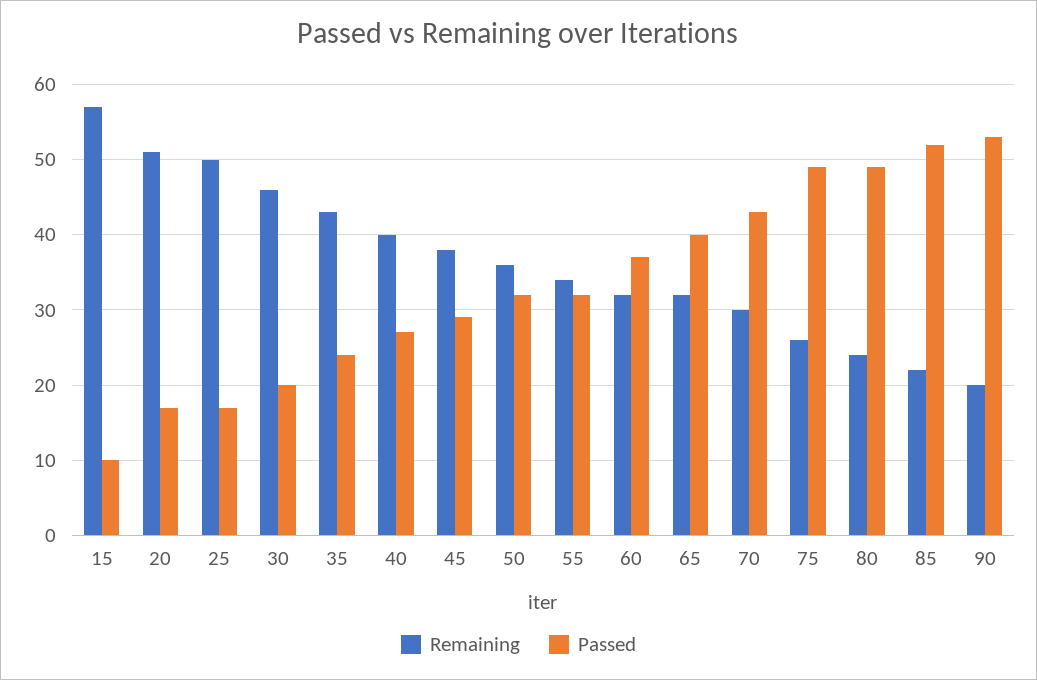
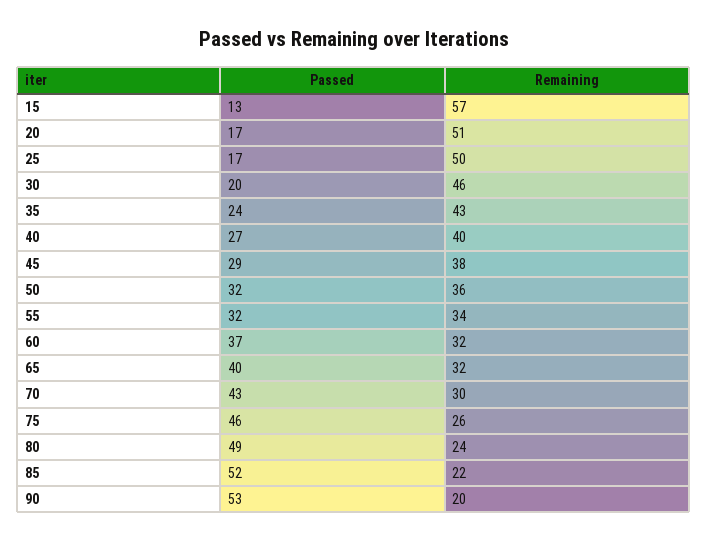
Passed, 15: 10 -> 13
Passed, 75: 49 -> 46

